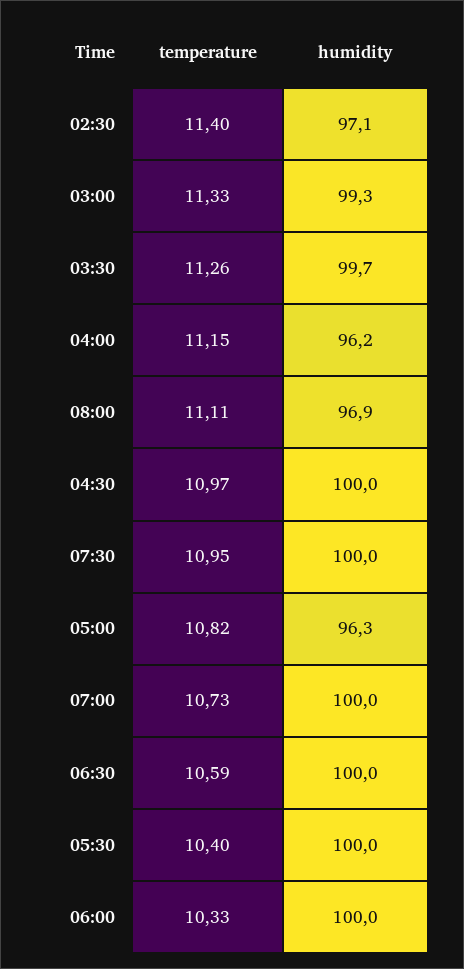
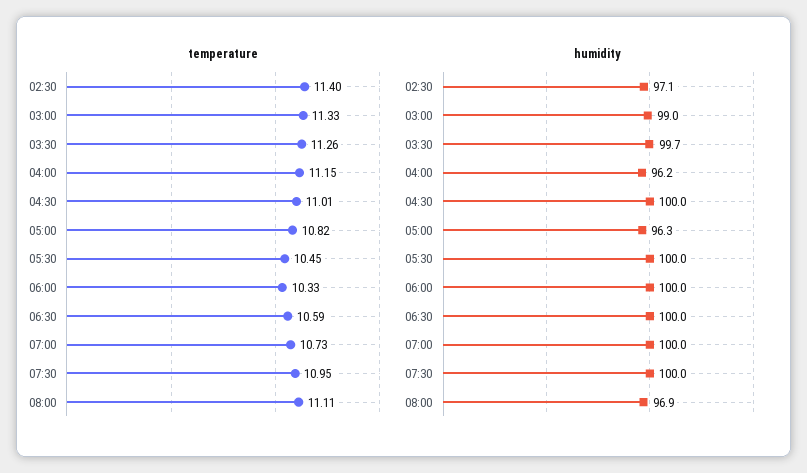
humidity, 03:00: 99.3 -> 99
temperature, 04:30: 10.97 -> 11.01
temperature, 05:30: 10.4 -> 10.45

